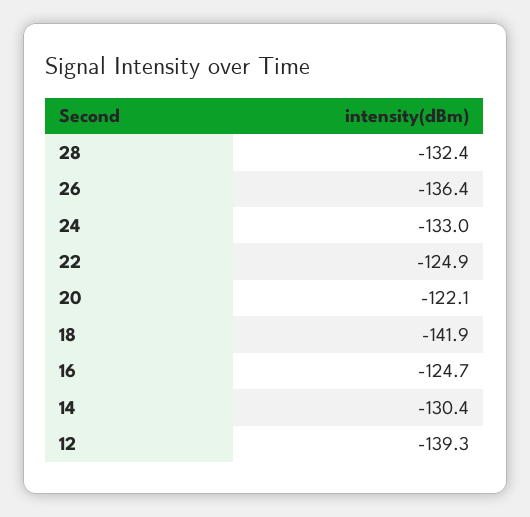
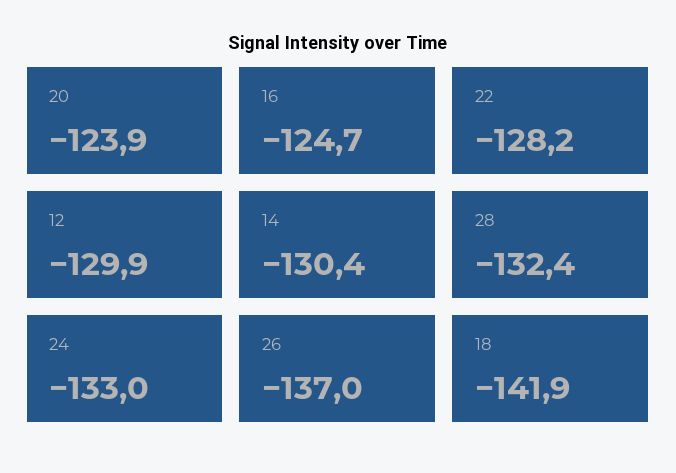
26: -136.4 -> -137
22: -124.9 -> -128.2
20: -122.1 -> -123.9
12: -139.3 -> -129.9

